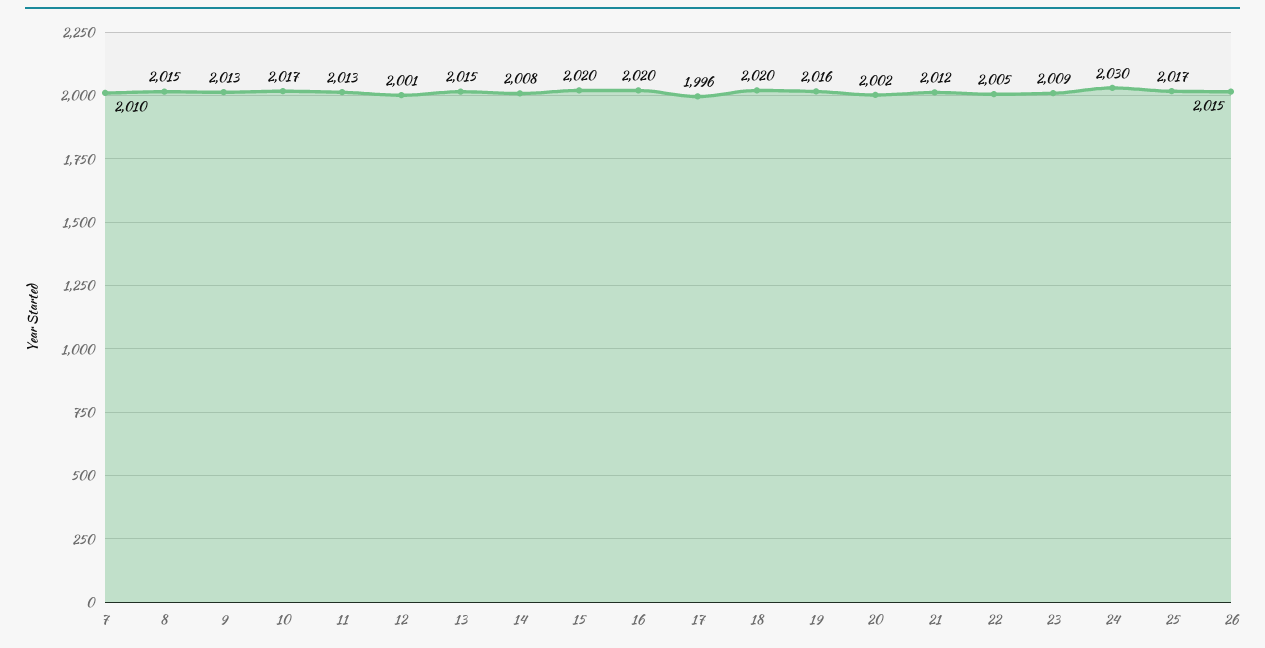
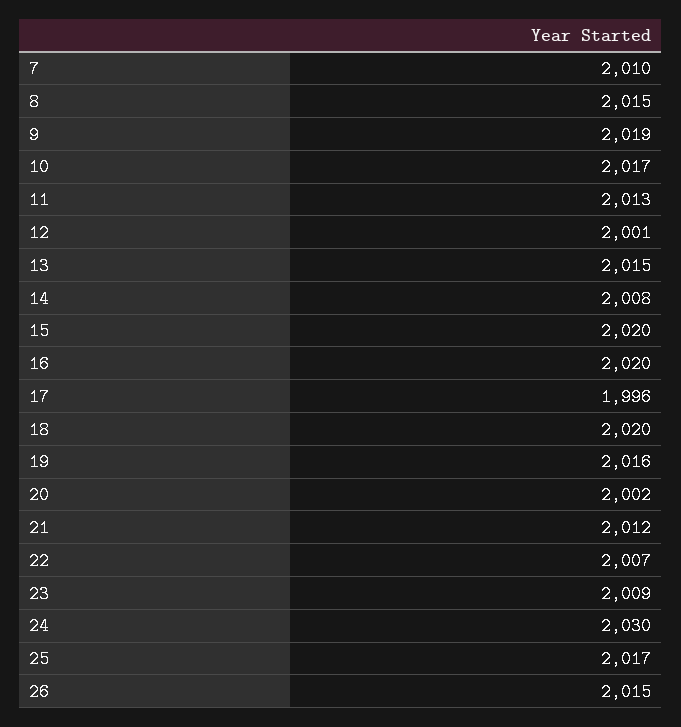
9: 2013 -> 2019
22: 2005 -> 2007

